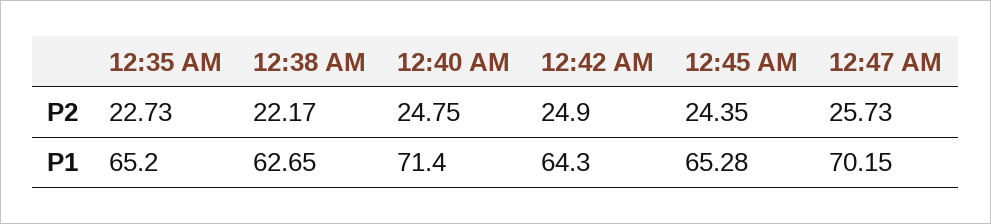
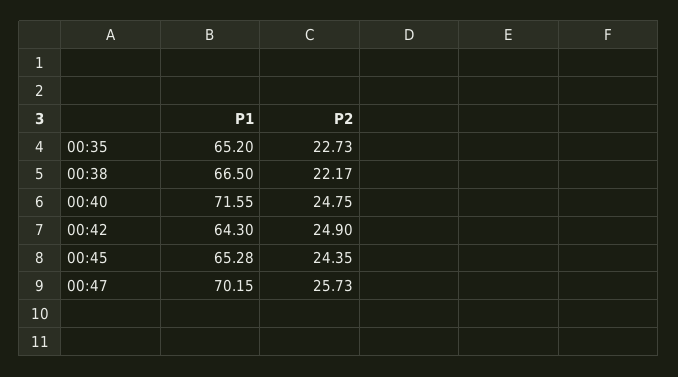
12:38 AM, P1: 62.65 -> 66.5
12:40 AM, P1: 71.4 -> 71.55

